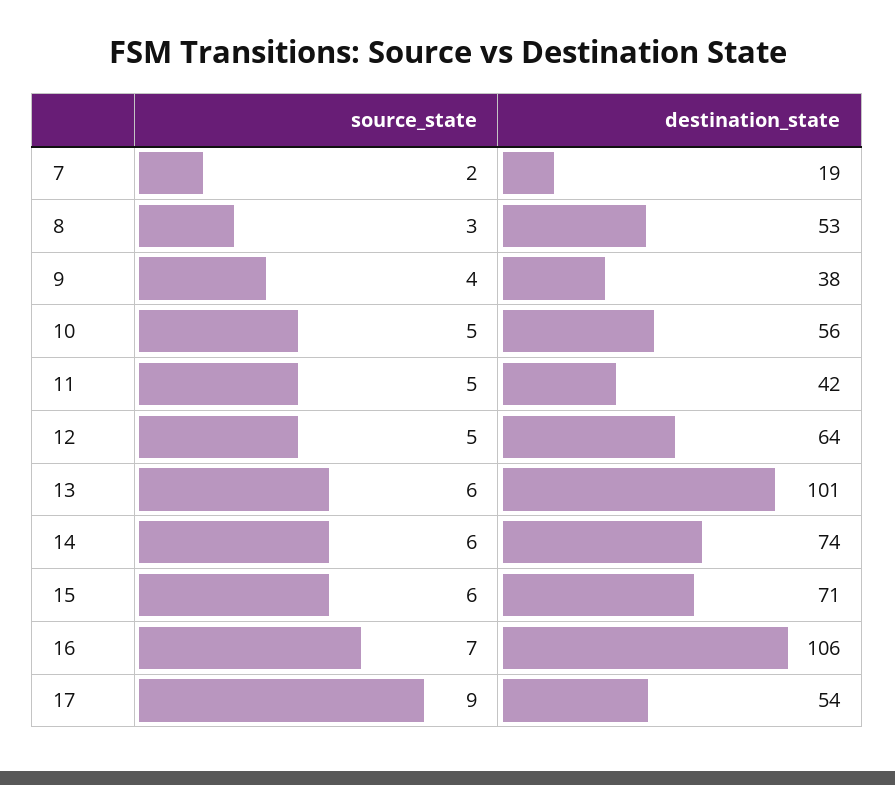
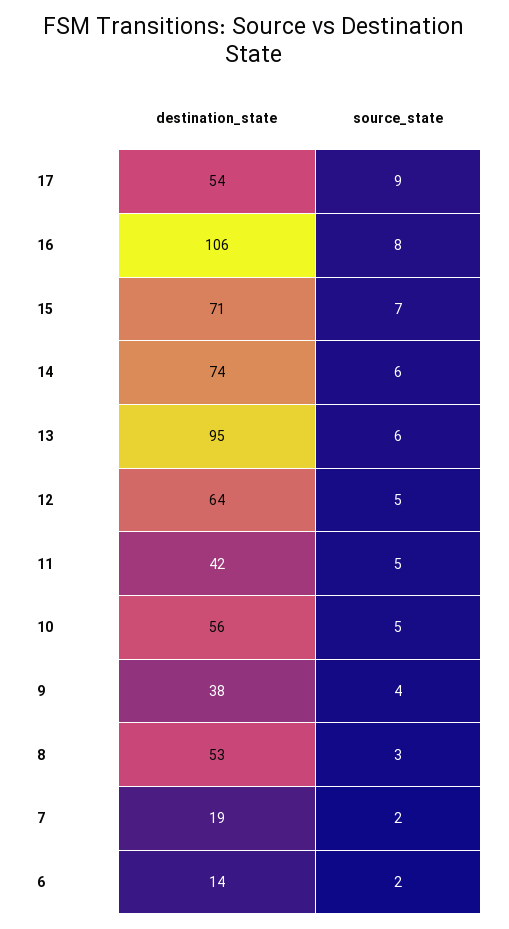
destination_state, 13: 101 -> 95
source_state, 15: 6 -> 7
source_state, 16: 7 -> 8
destination_state, 6: none -> 14
source_state, 6: none -> 2

